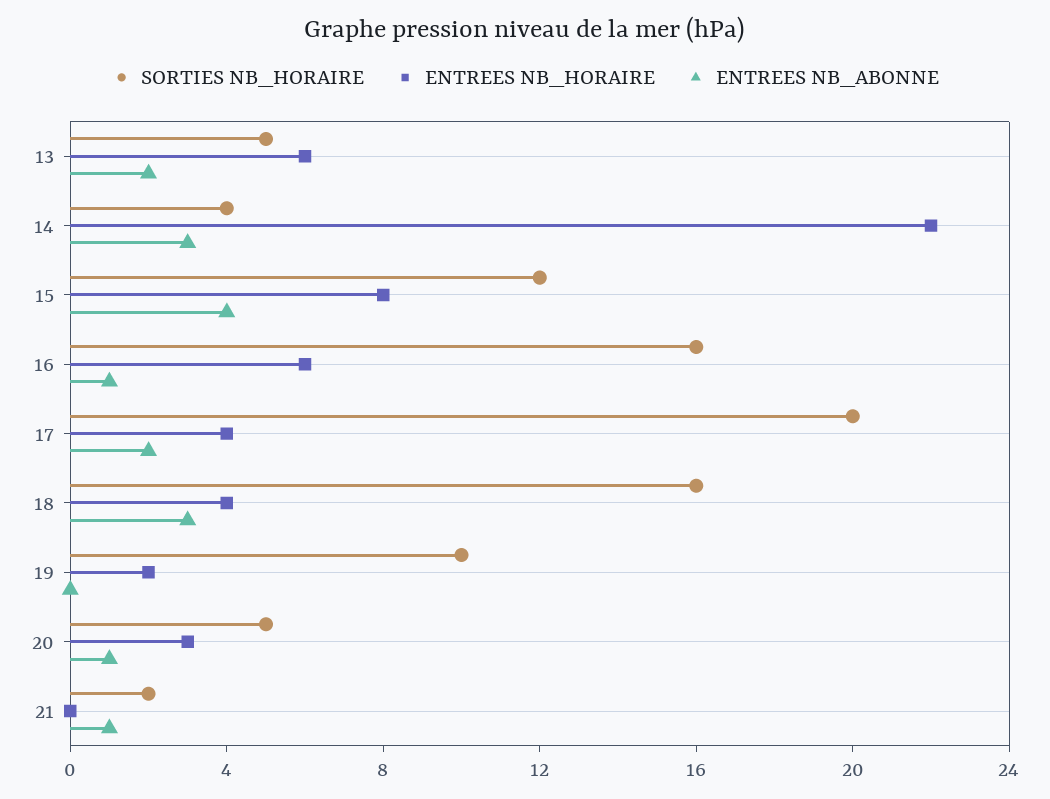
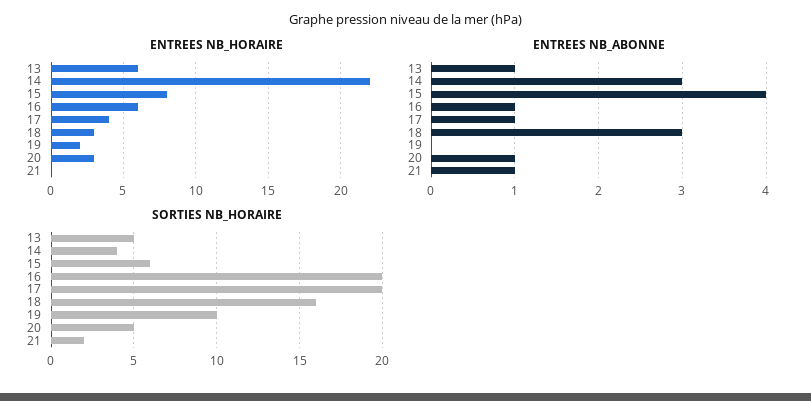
ENTREES NB_ABONNE, 13: 2 -> 1
SORTIES NB_HORAIRE, 15: 12 -> 6
SORTIES NB_HORAIRE, 16: 16 -> 20
ENTREES NB_ABONNE, 17: 2 -> 1
ENTREES NB_HORAIRE, 18: 4 -> 3

